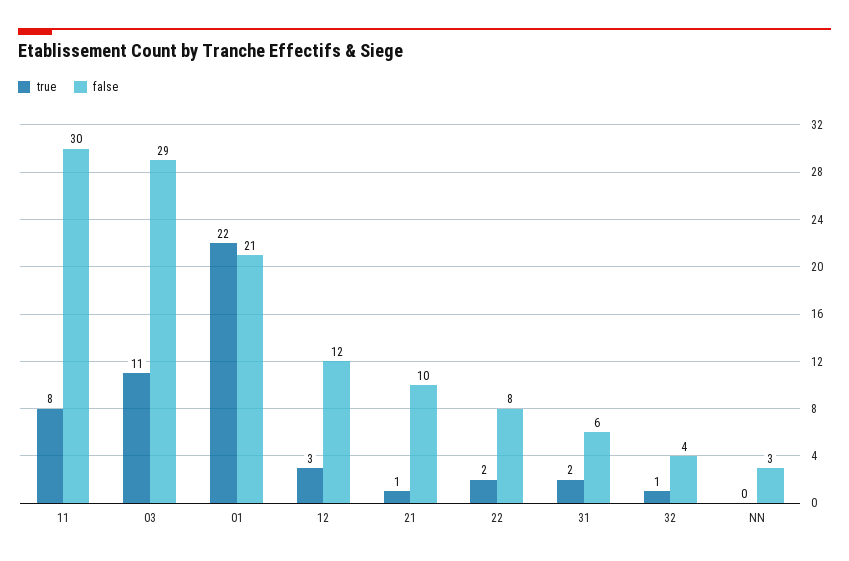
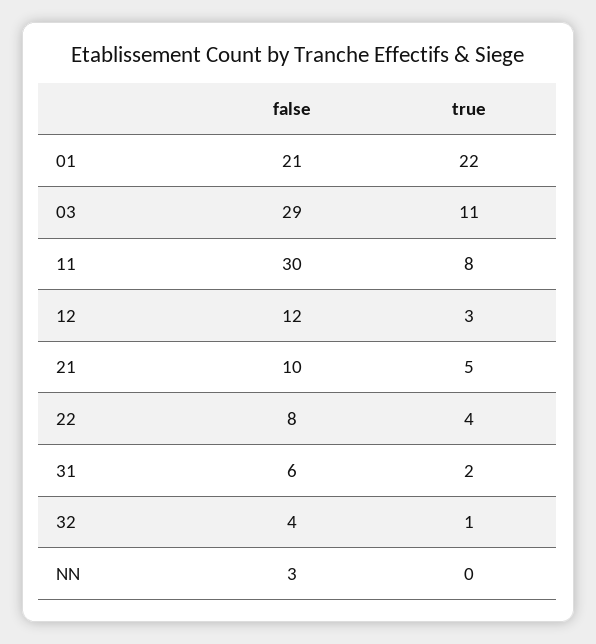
true, 21: 1 -> 5
true, 22: 2 -> 4

